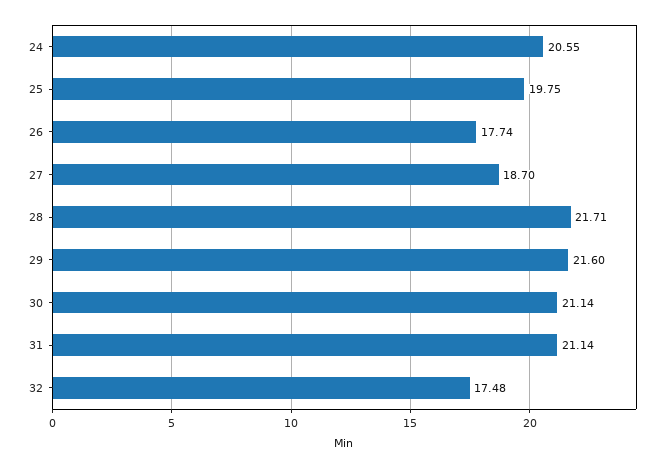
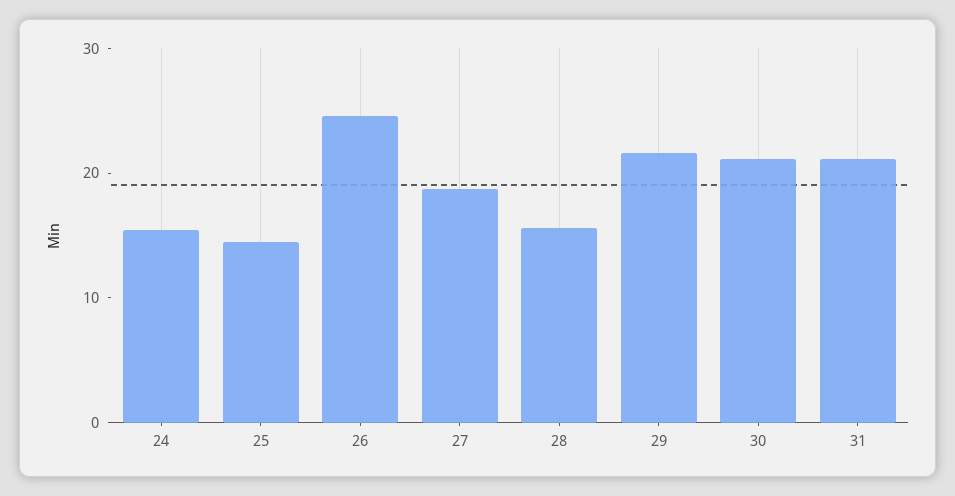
24: 20.55 -> 16
25: 19.75 -> 14
26: 17.74 -> 24
28: 21.71 -> 16
32: 17.48 -> none

